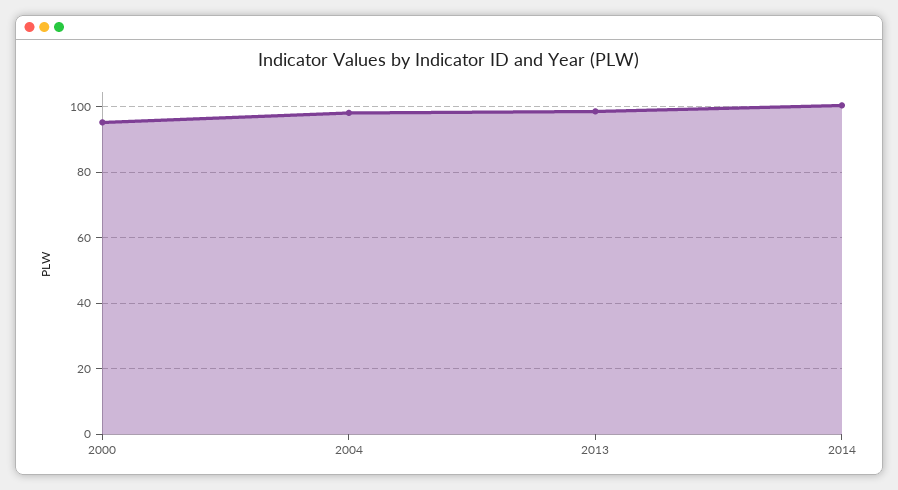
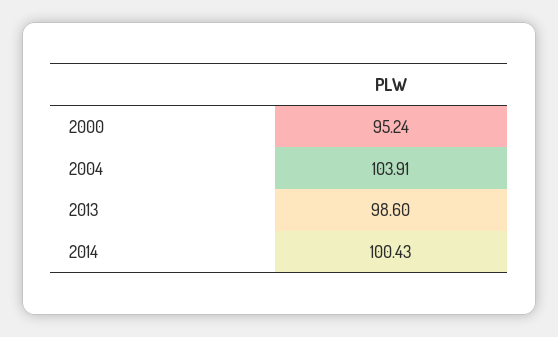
2004: 98 -> 103.91

